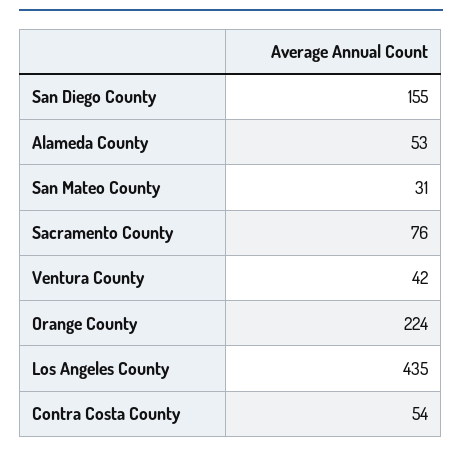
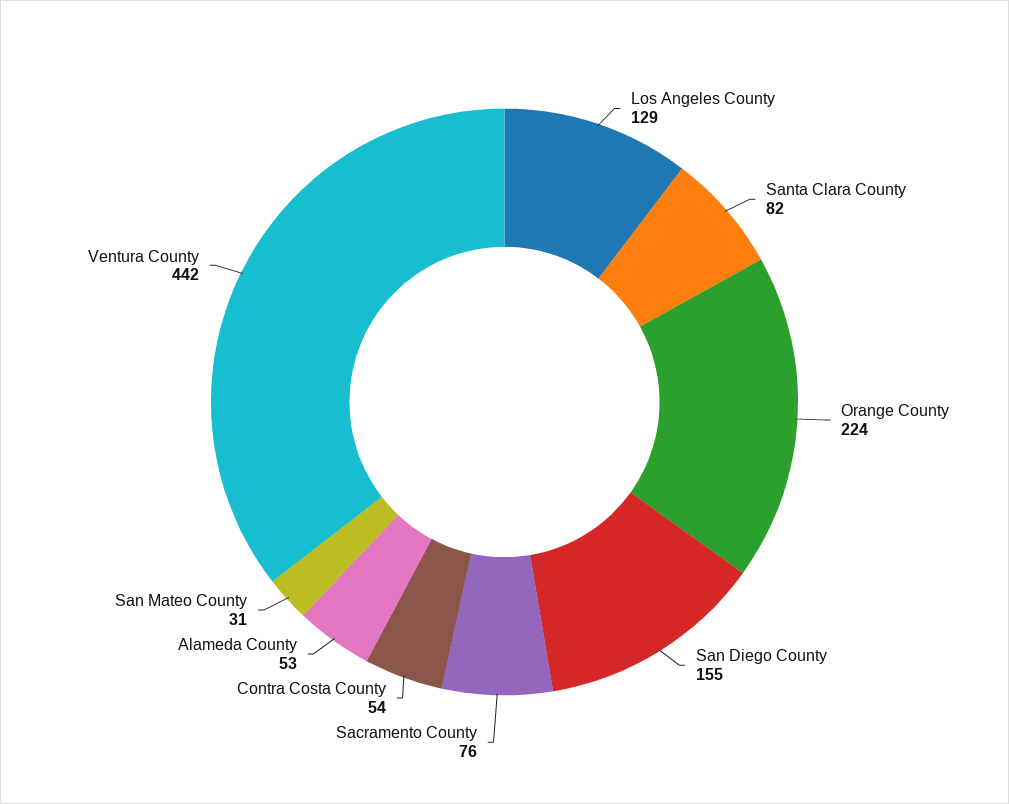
Ventura County: 42 -> 442
Los Angeles County: 435 -> 129
Santa Clara County: none -> 82

